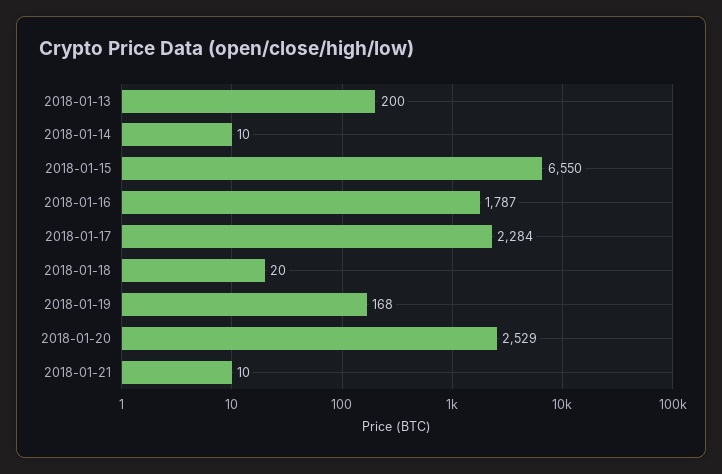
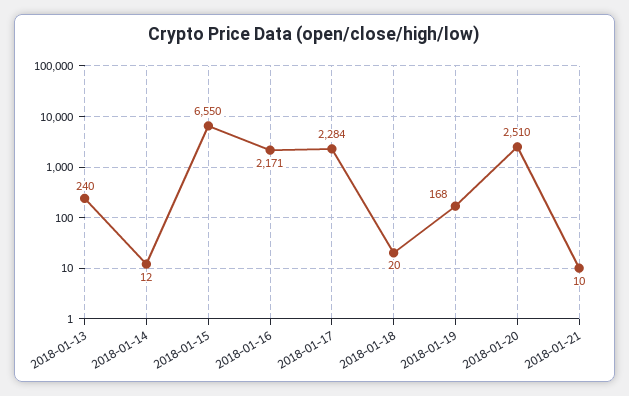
2018-01-13: 200 -> 240
2018-01-14: 10 -> 12
2018-01-16: 1787 -> 2171
2018-01-20: 2529 -> 2510

